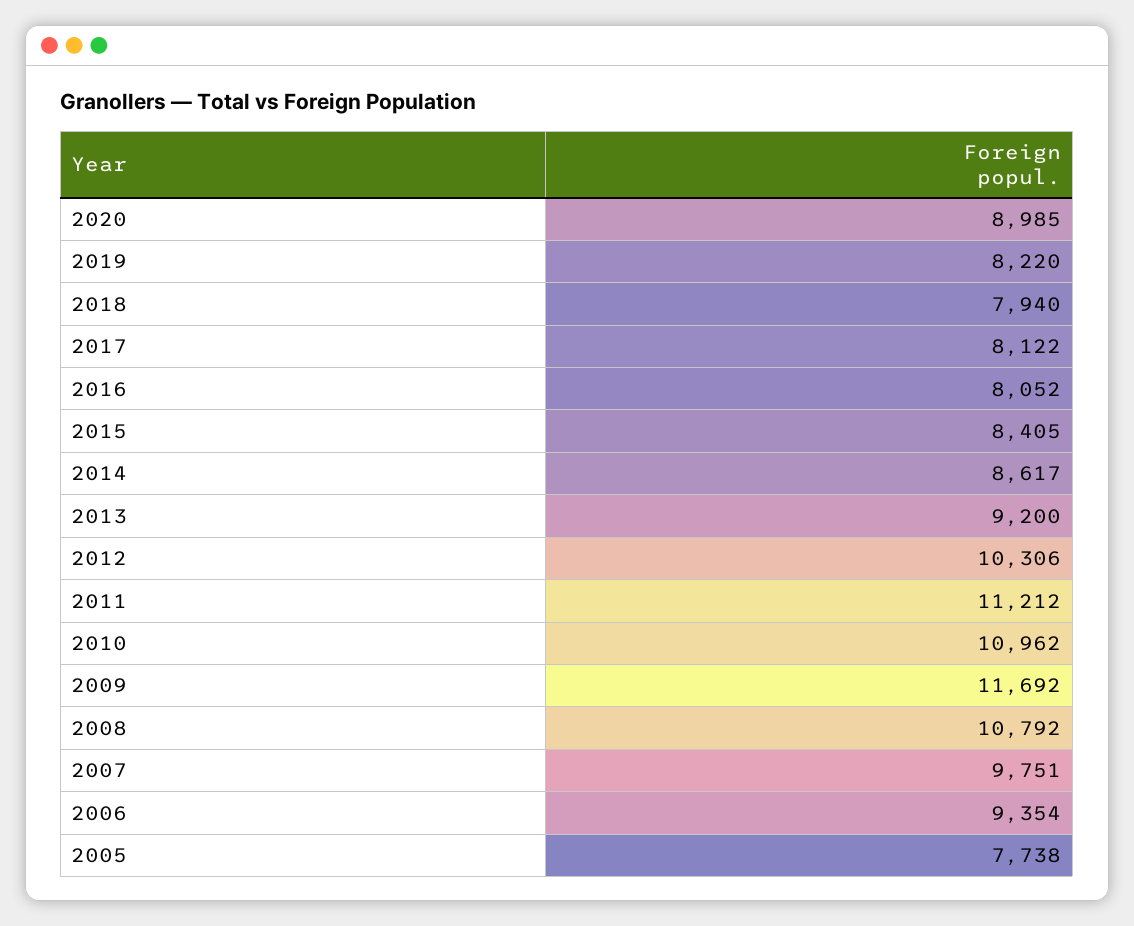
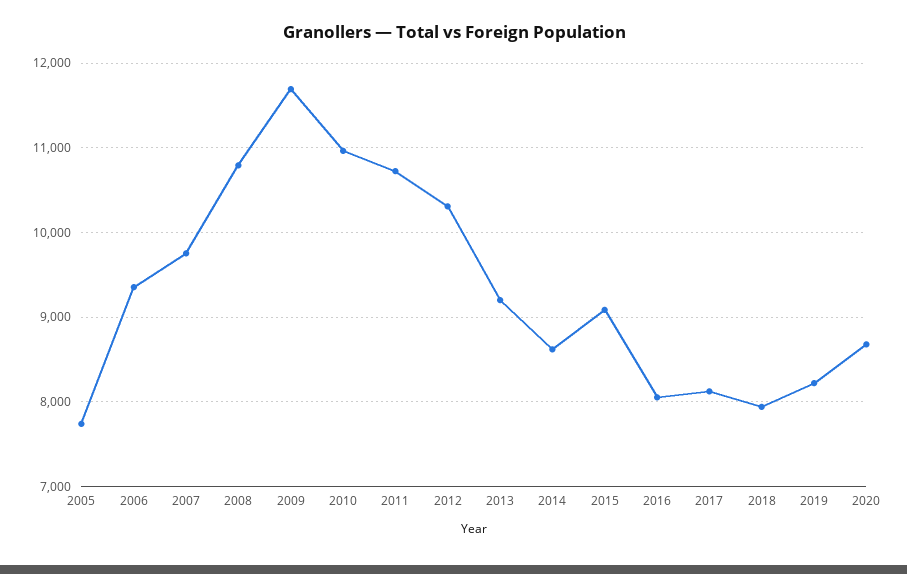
2020: 8985 -> 8700
2015: 8405 -> 9100
2011: 11212 -> 10700

